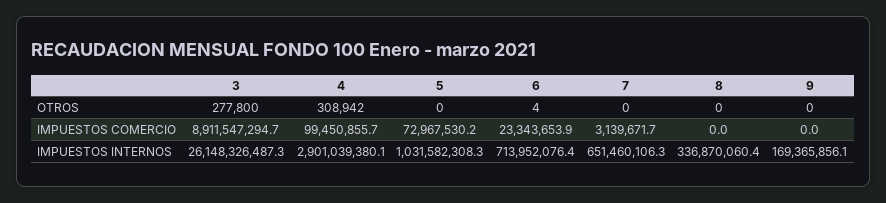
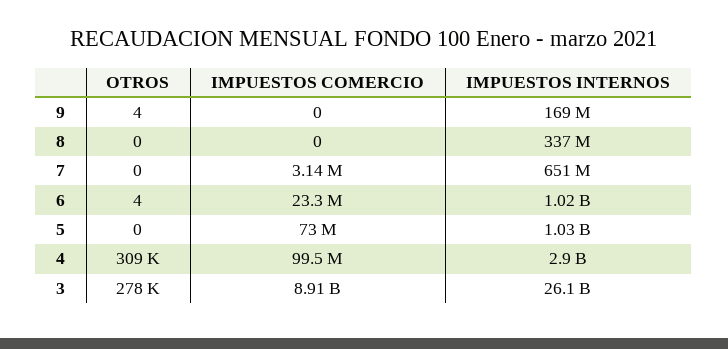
9, OTROS: 0 -> 4
6, IMPUESTOS INTERNOS: 713952076.4 -> 1020000000

